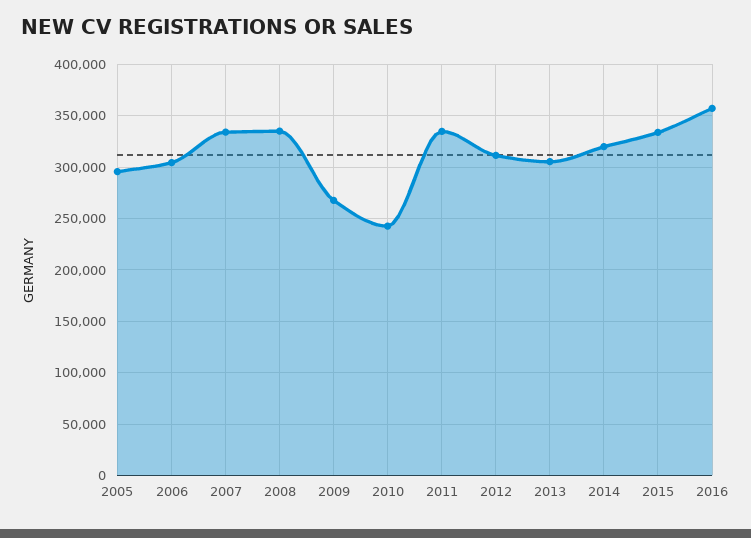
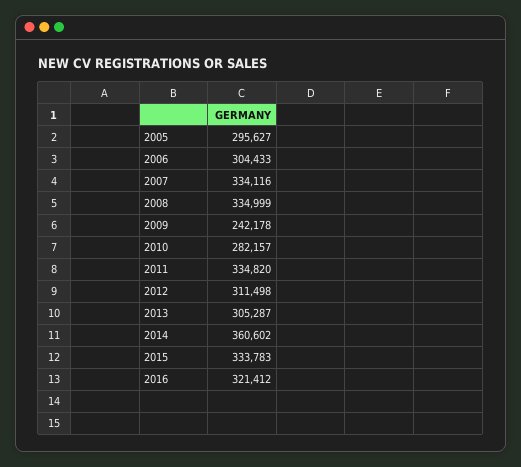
2009: 270000 -> 242178
2010: 240000 -> 282157
2014: 320000 -> 360602
2016: 360000 -> 321412

